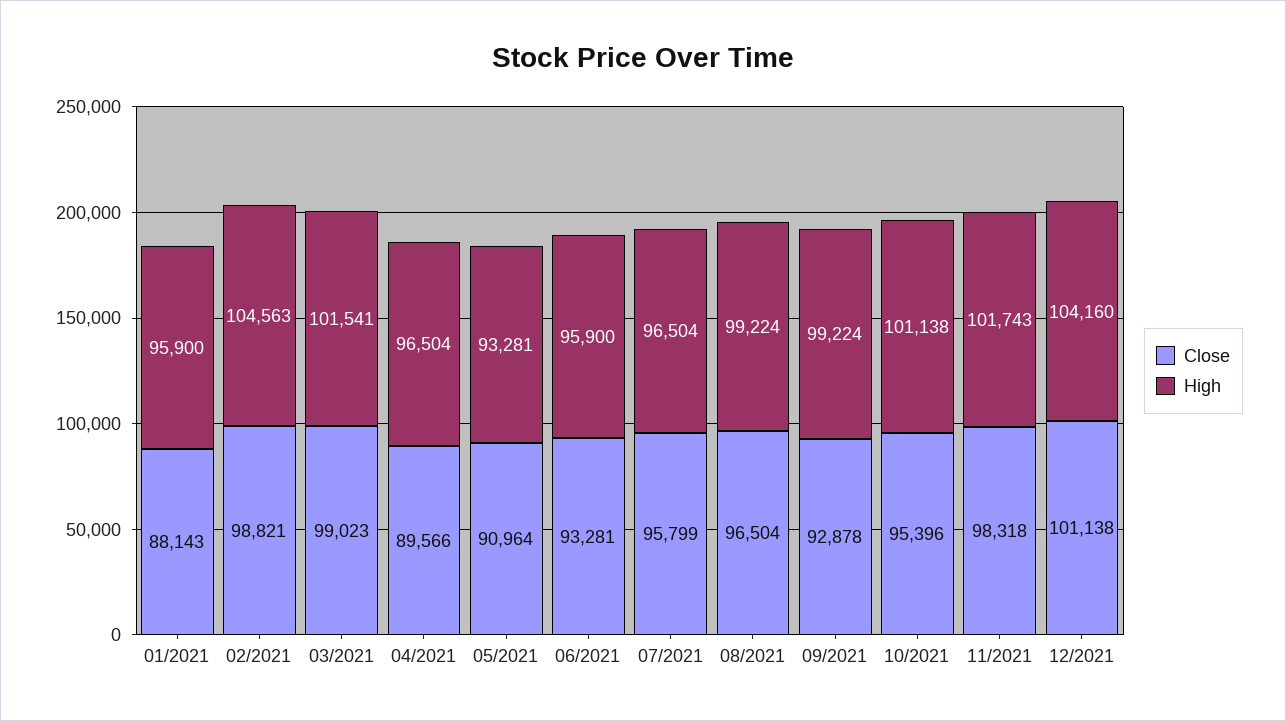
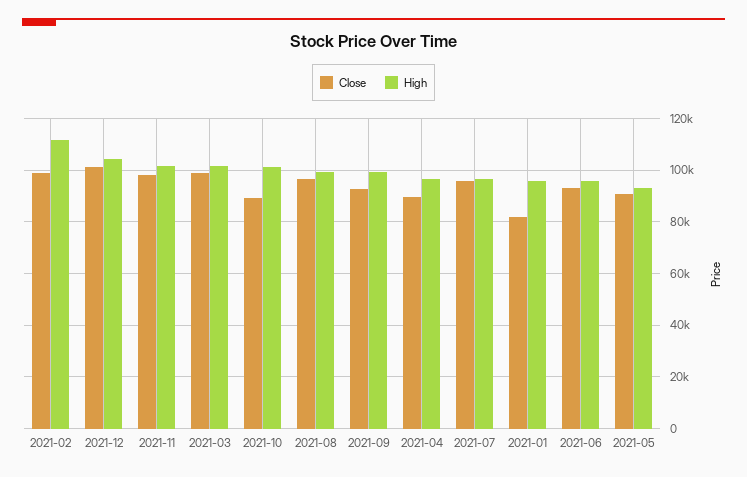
Close, 01/2021: 88143 -> 82500
High, 02/2021: 104563 -> 112500
Close, 10/2021: 95396 -> 90000

